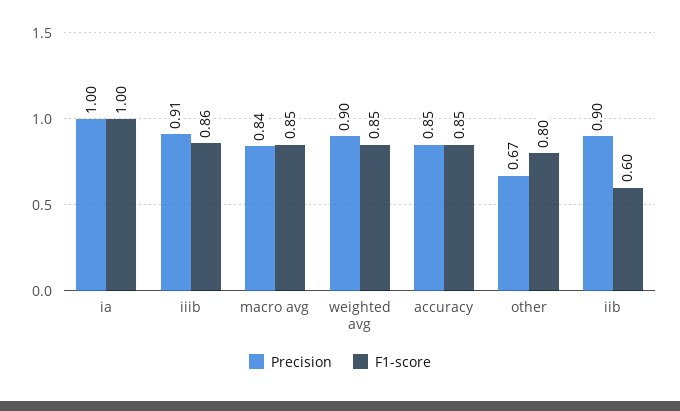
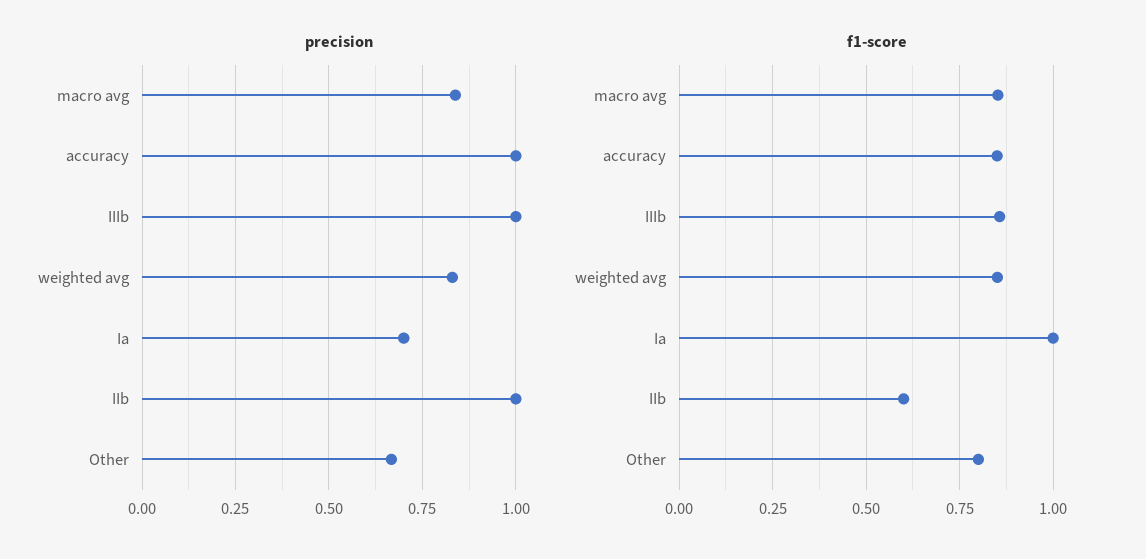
Precision, ia: 1 -> 0.7
Precision, iiib: 0.91 -> 1
Precision, weighted avg: 0.9 -> 0.825
Precision, accuracy: 0.85 -> 1
Precision, iib: 0.9 -> 1

